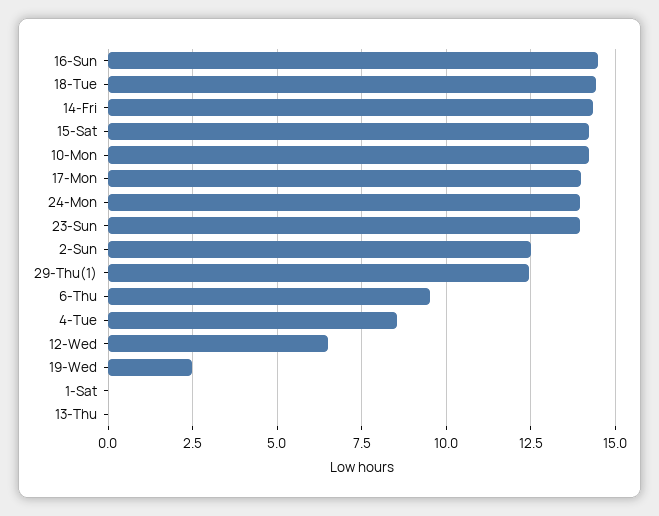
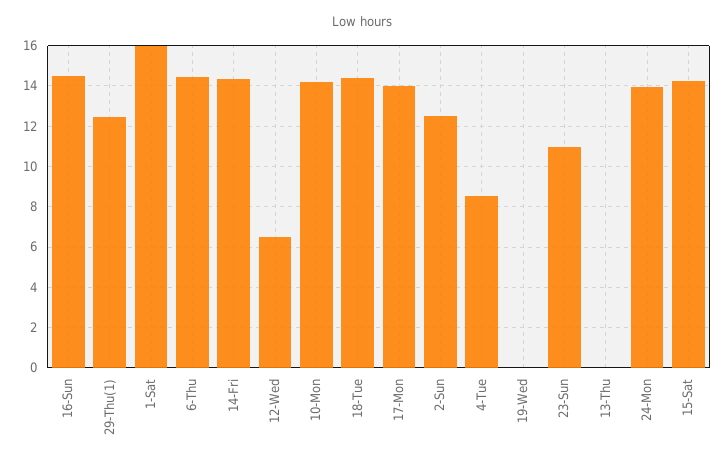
23-Sun: 14 -> 11
6-Thu: 9.5 -> 14.5
19-Wed: 2.5 -> 0
1-Sat: 0 -> 16

